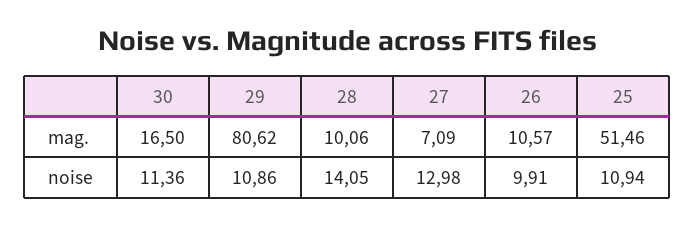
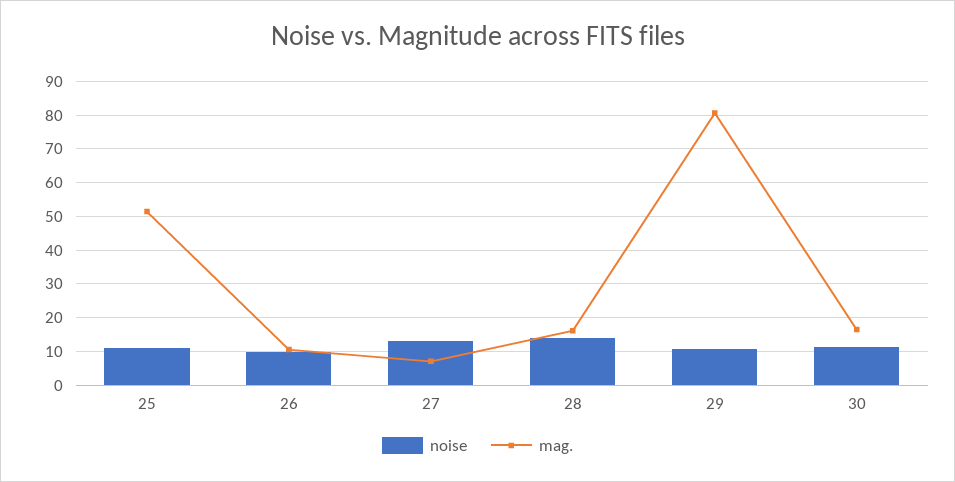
mag., 28: 10.06 -> 16

